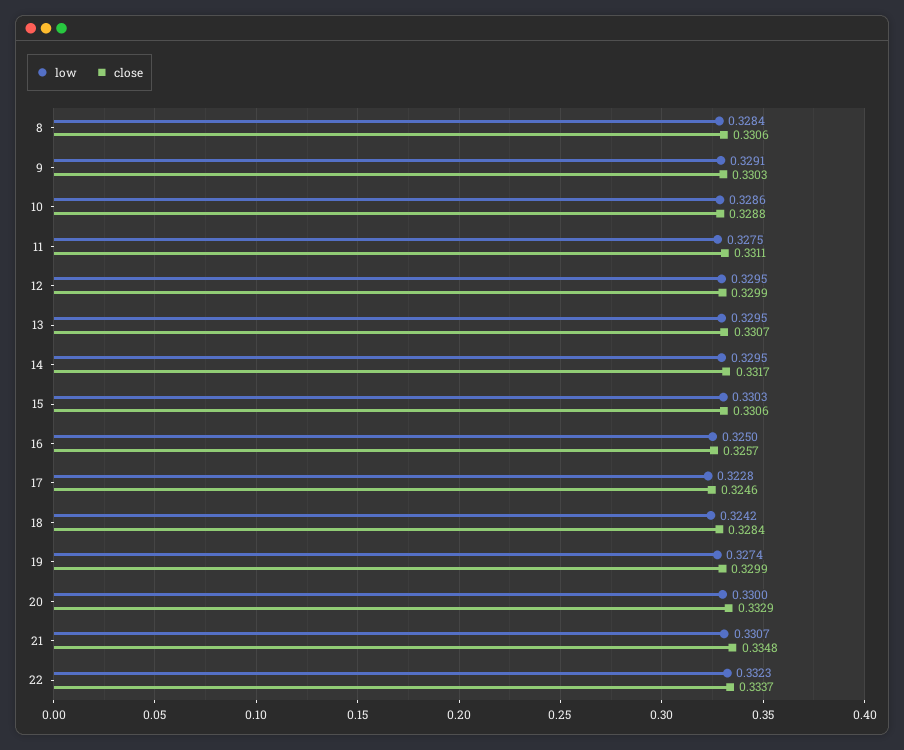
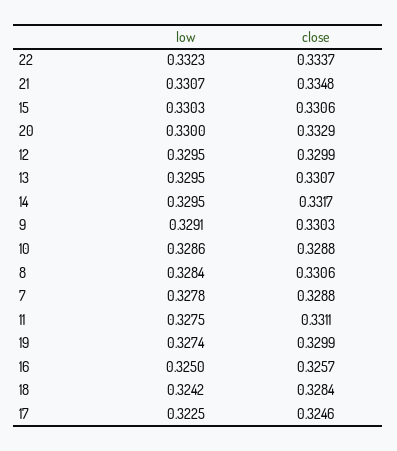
low, 17: 0.3228 -> 0.3225
low, 7: none -> 0.3278
close, 7: none -> 0.3288

